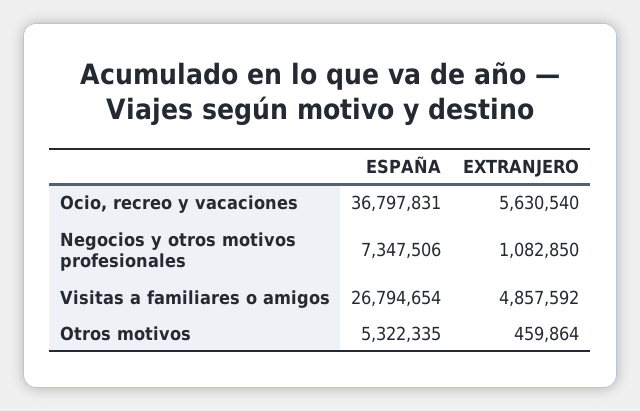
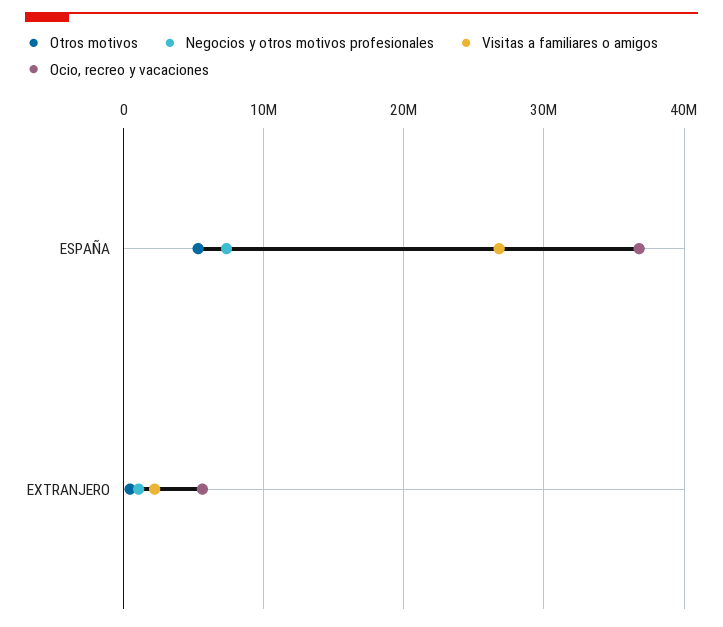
Visitas a familiares o amigos, EXTRANJERO: 4857592 -> 2000000

